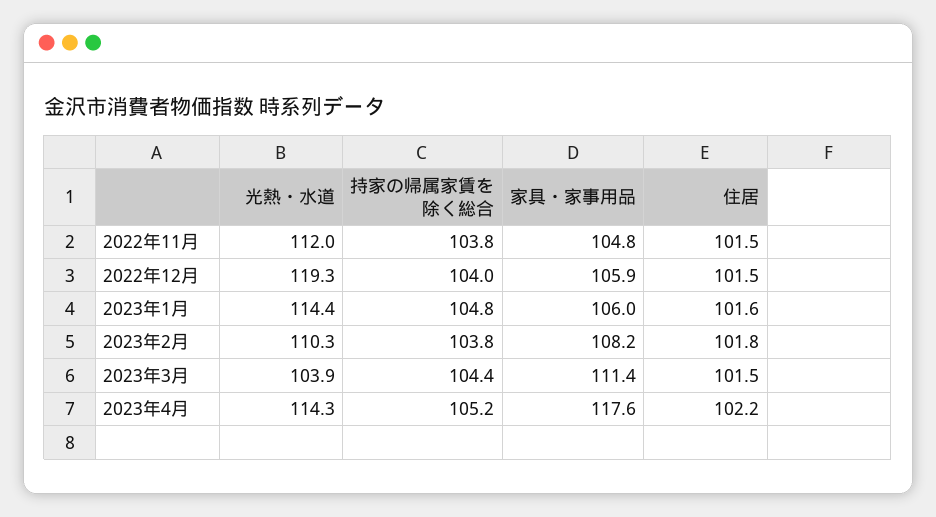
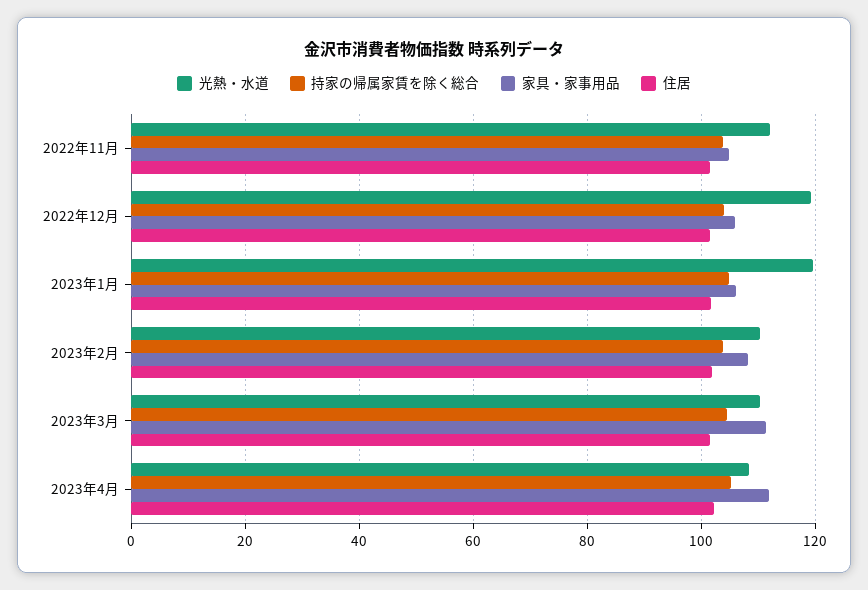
光熱・水道, 2023年1月: 114.4 -> 120
光熱・水道, 2023年3月: 103.9 -> 110
光熱・水道, 2023年4月: 114.3 -> 108
家具・家事用品, 2023年4月: 117.6 -> 112

